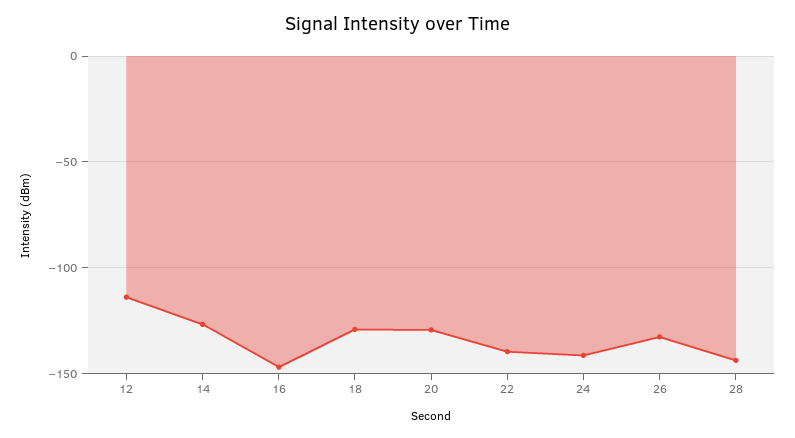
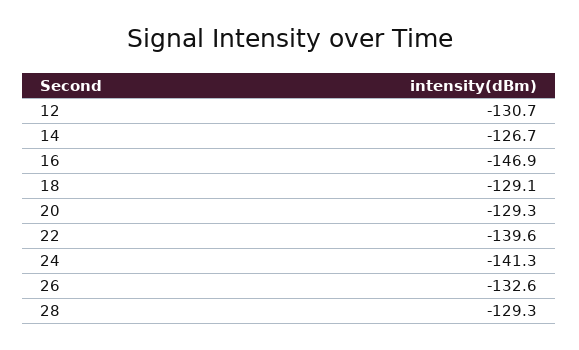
12: -115 -> -130.7
28: -145 -> -129.3

